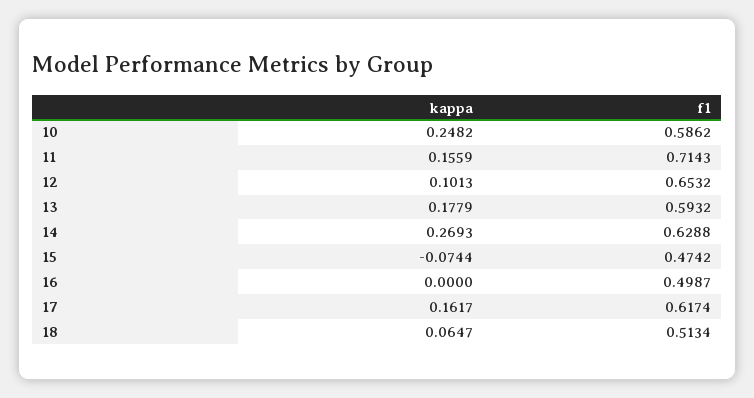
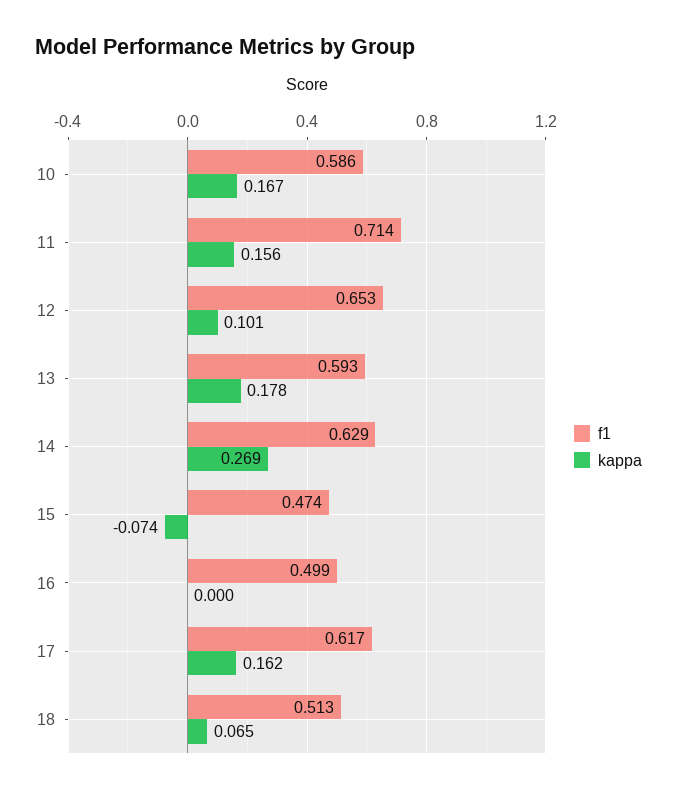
kappa, 10: 0.2482 -> 0.167

